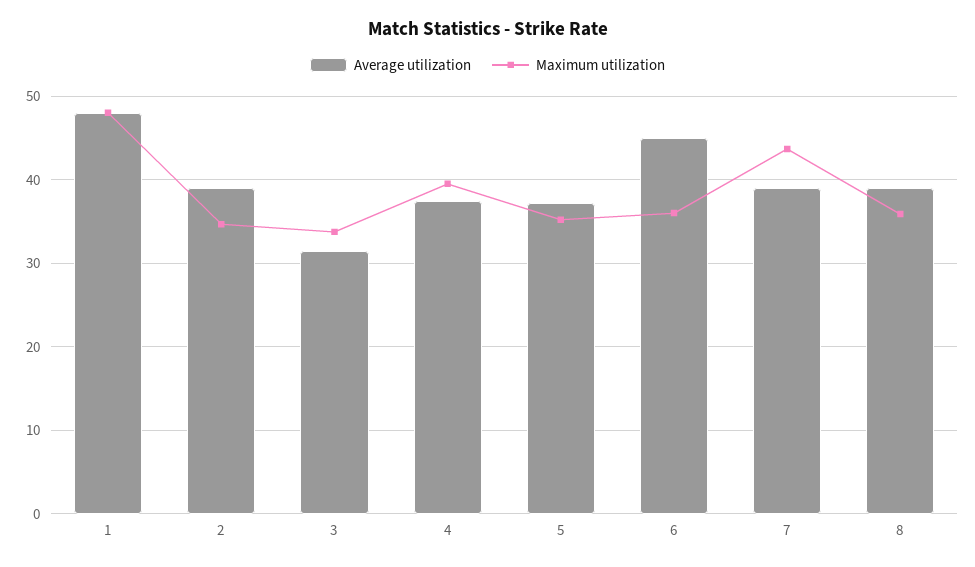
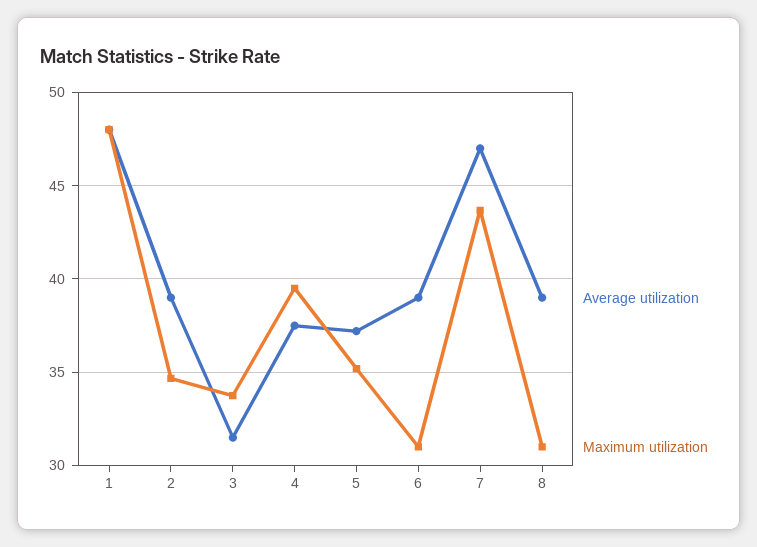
Average utilization, 6: 45 -> 39
Maximum utilization, 6: 36 -> 31
Average utilization, 7: 39 -> 47
Maximum utilization, 8: 36 -> 31

